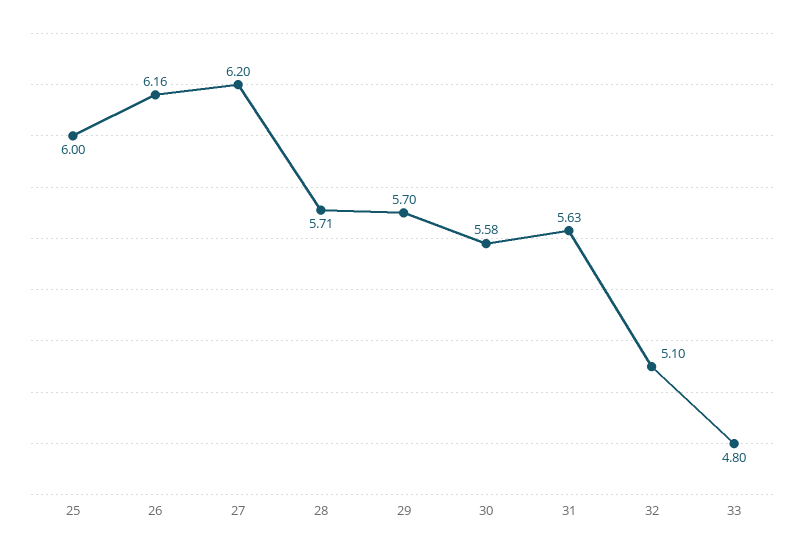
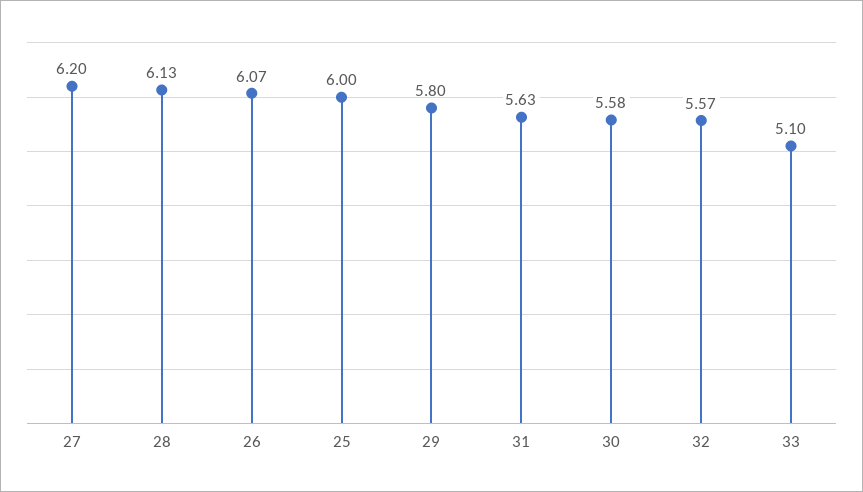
26: 6.16 -> 6.07
28: 5.71 -> 6.13
29: 5.7 -> 5.8
32: 5.1 -> 5.57
33: 4.8 -> 5.1

